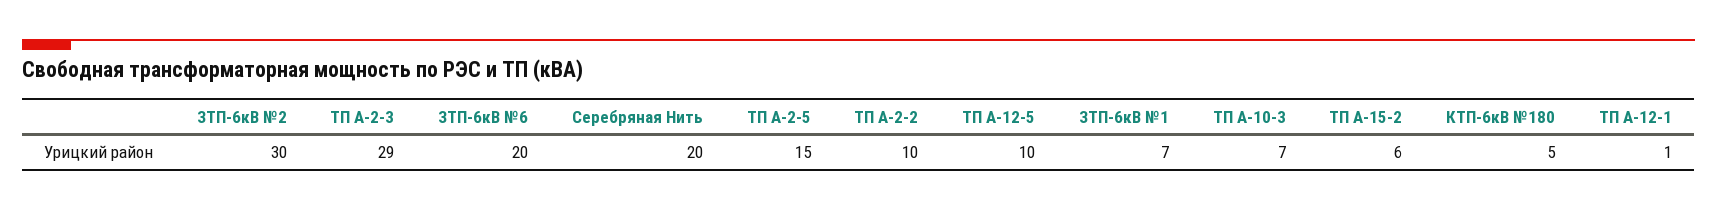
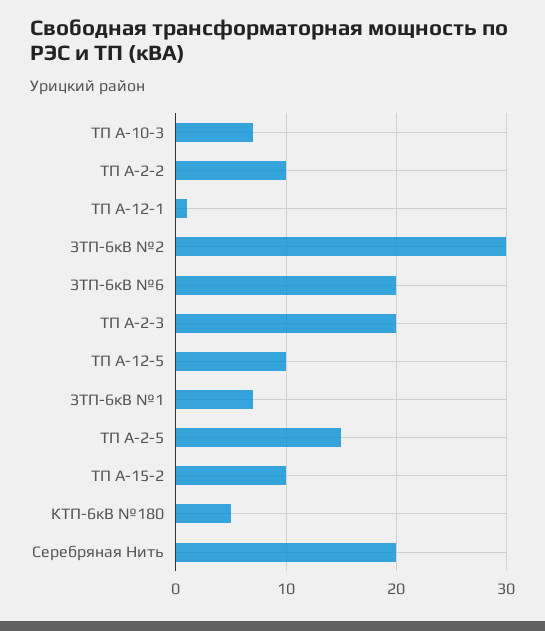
ТП А-2-3: 29 -> 20
ТП А-15-2: 6 -> 10

